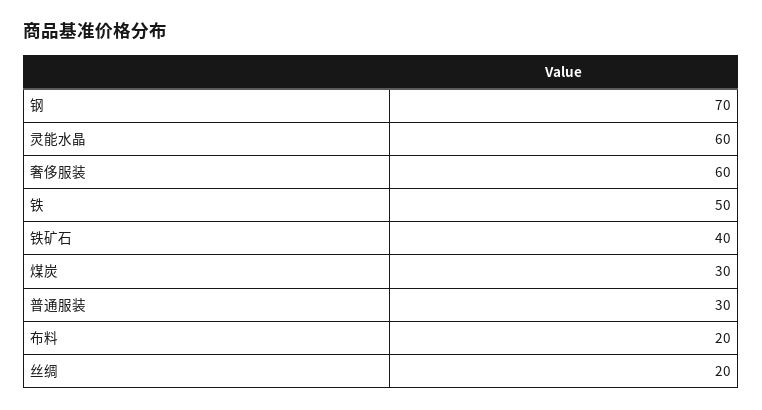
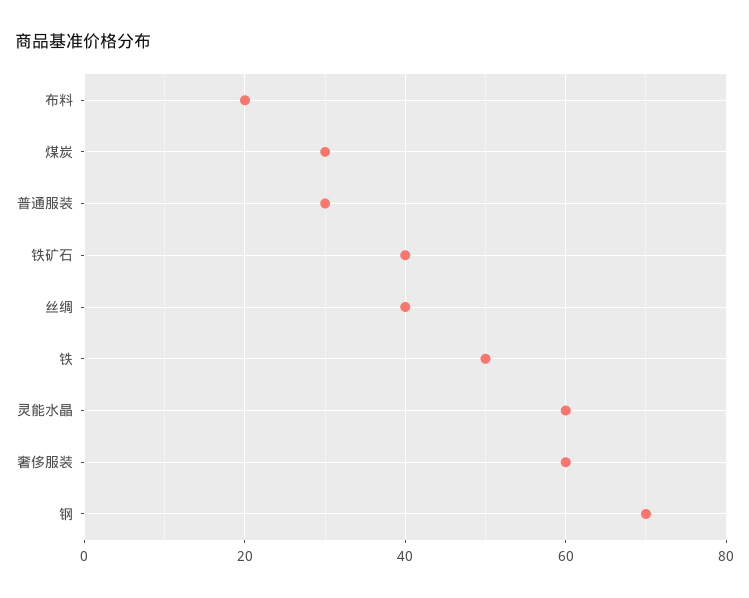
丝绸: 20 -> 40

